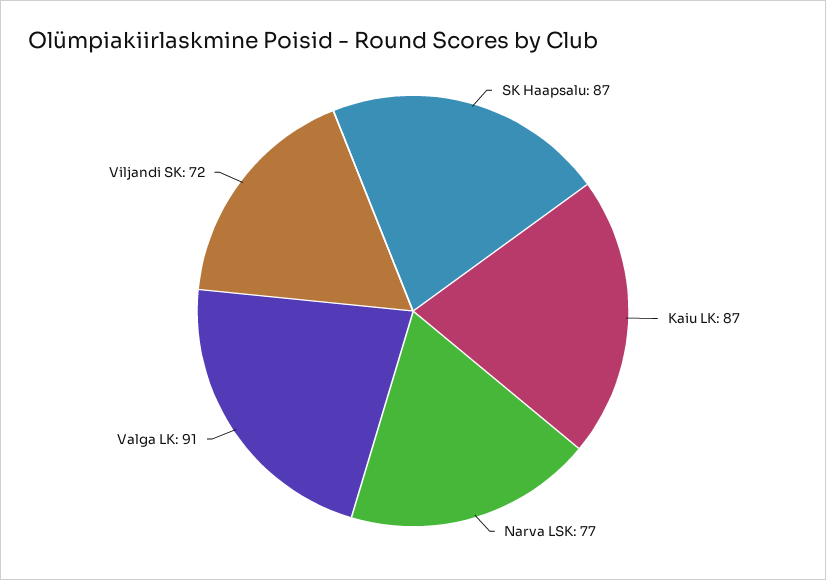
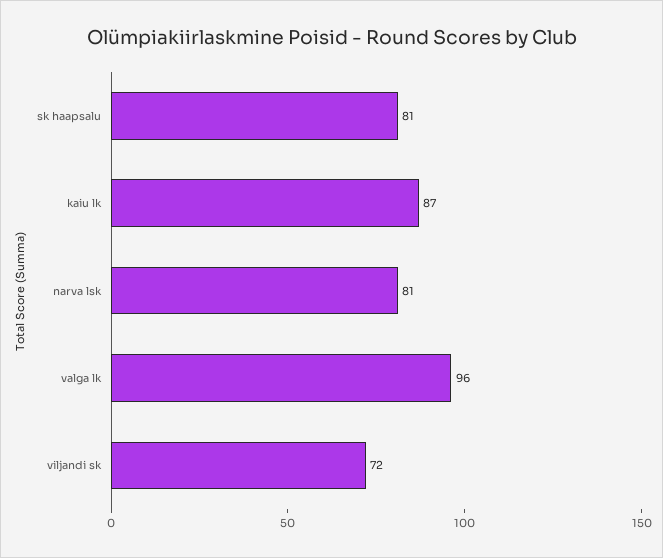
SK Haapsalu: 87 -> 81
Narva LSK: 77 -> 81
Valga LK: 91 -> 96

